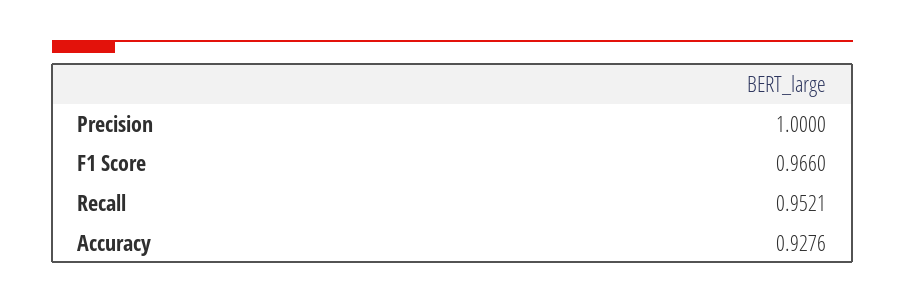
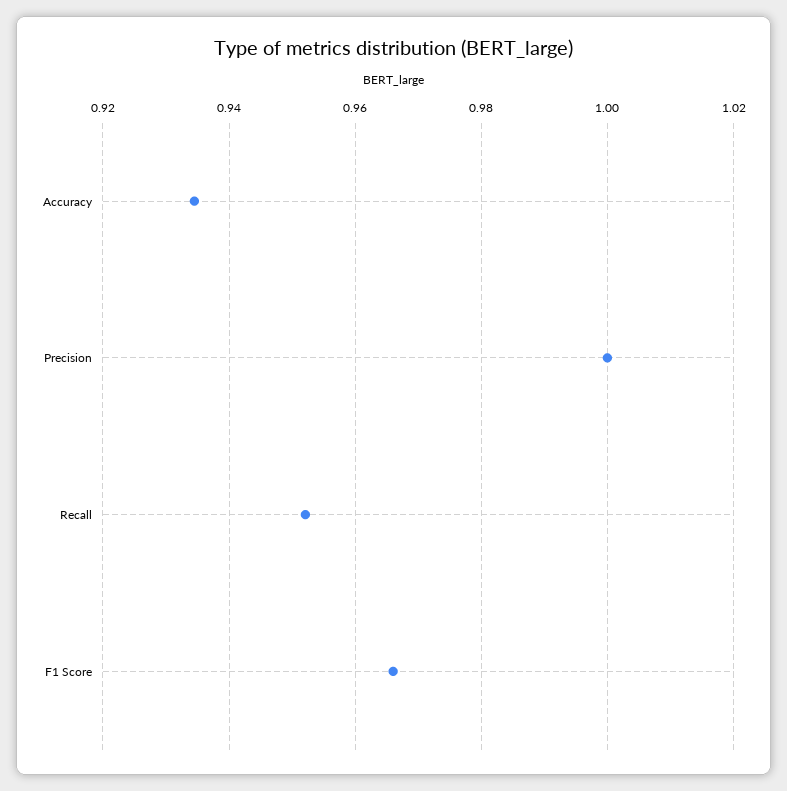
Accuracy: 0.9276 -> 0.934

